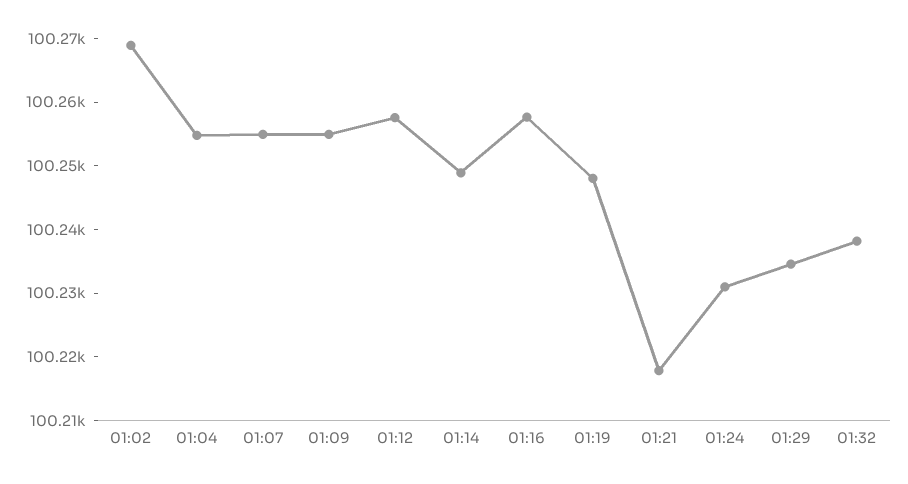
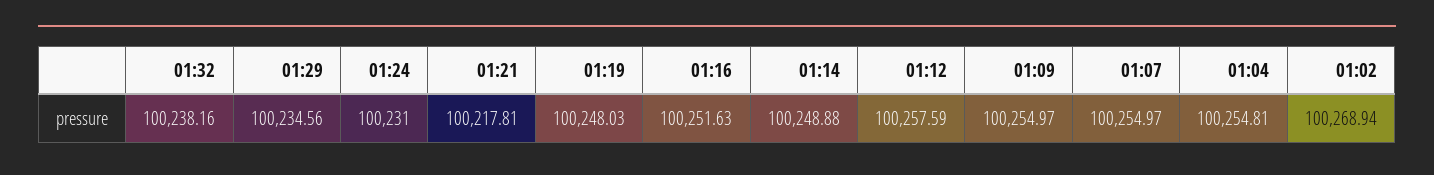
01:16: 100258 -> 100251.63

